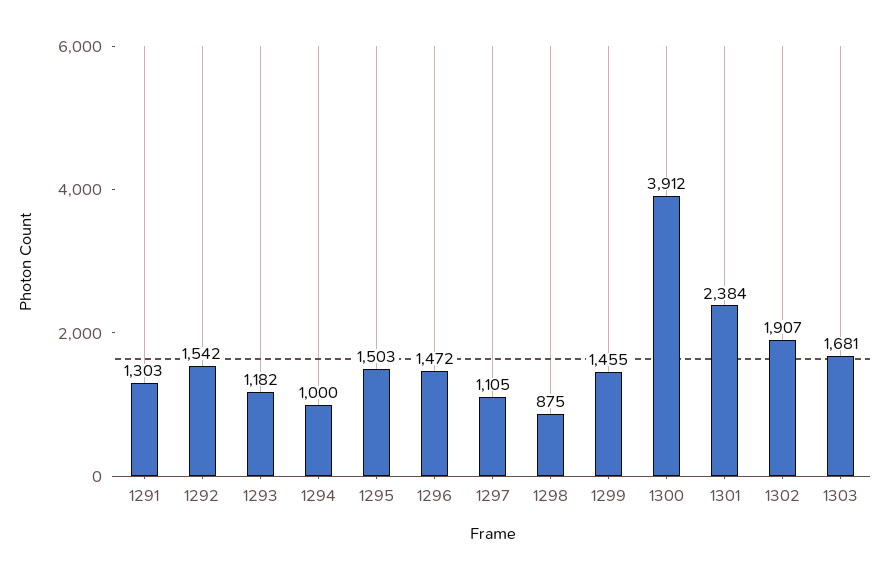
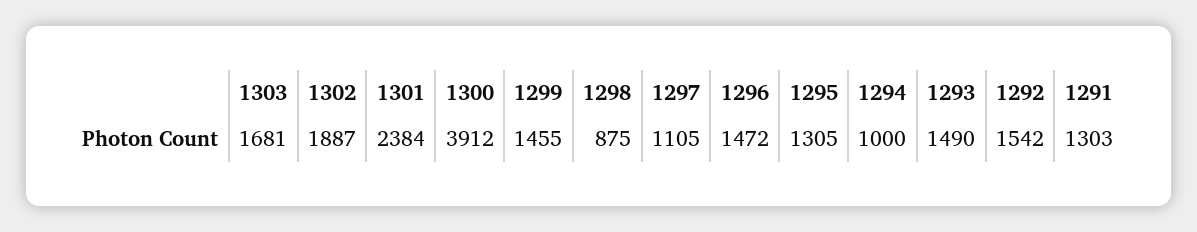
1293: 1182 -> 1490
1295: 1503 -> 1305
1302: 1907 -> 1887

